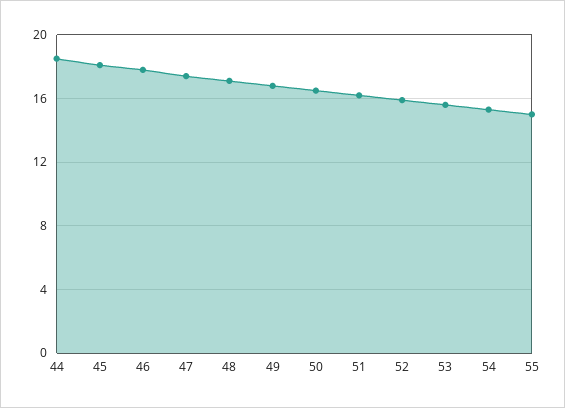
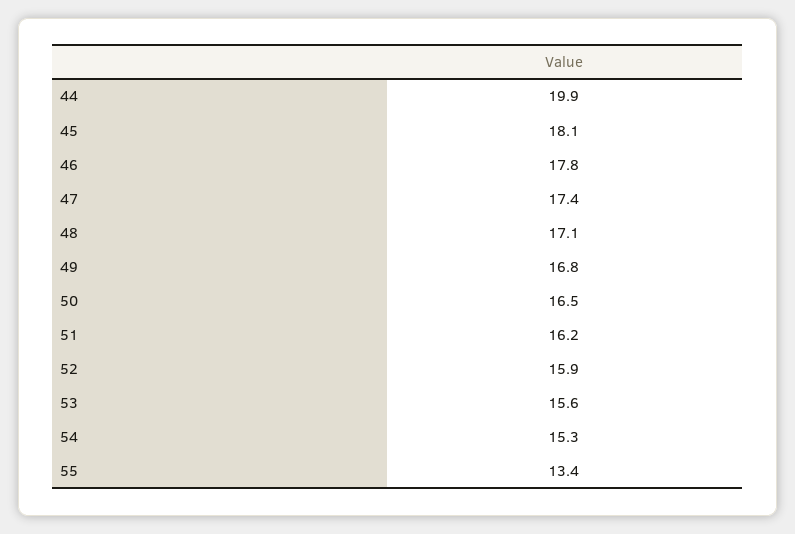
44: 18.5 -> 19.9
55: 15 -> 13.4

